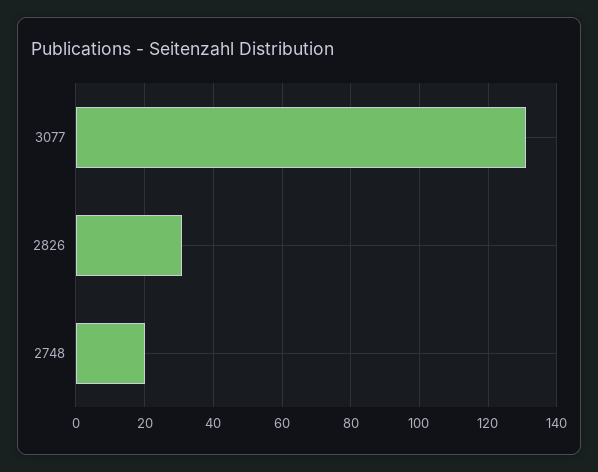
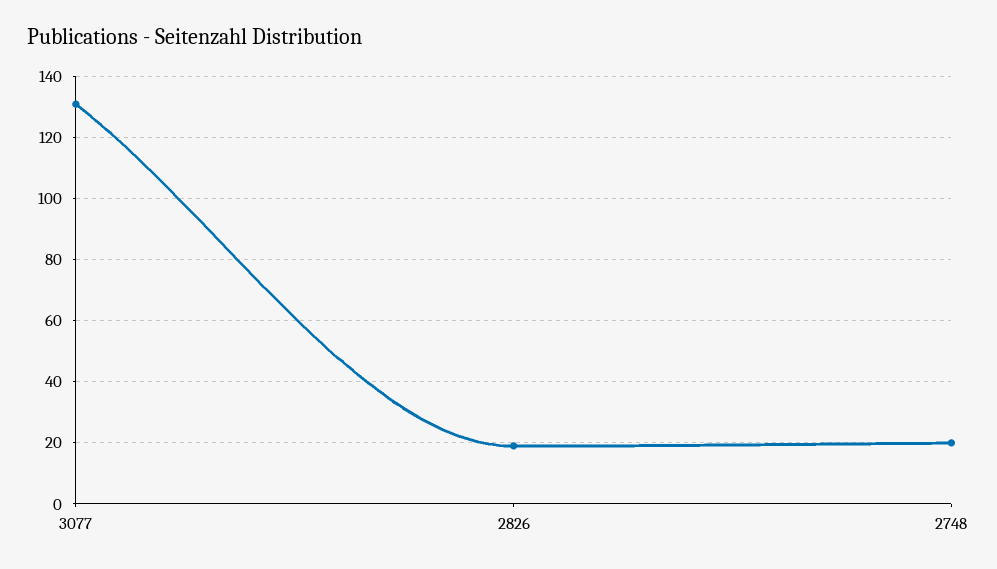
2826: 30 -> 20

